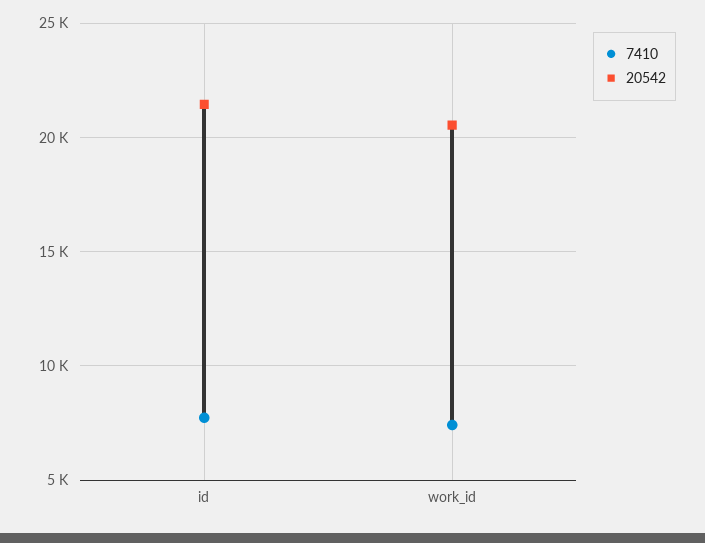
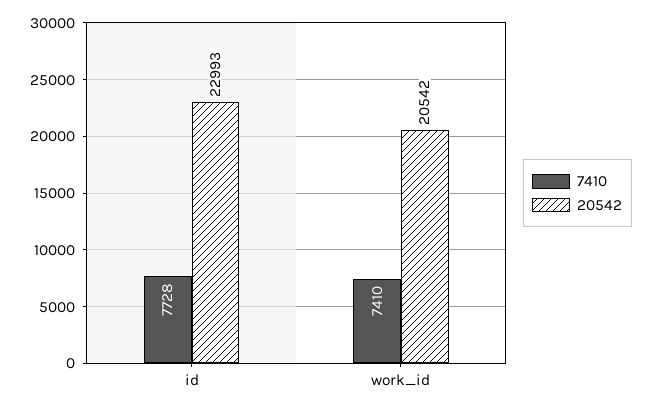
20542, id: 21500 -> 22993

